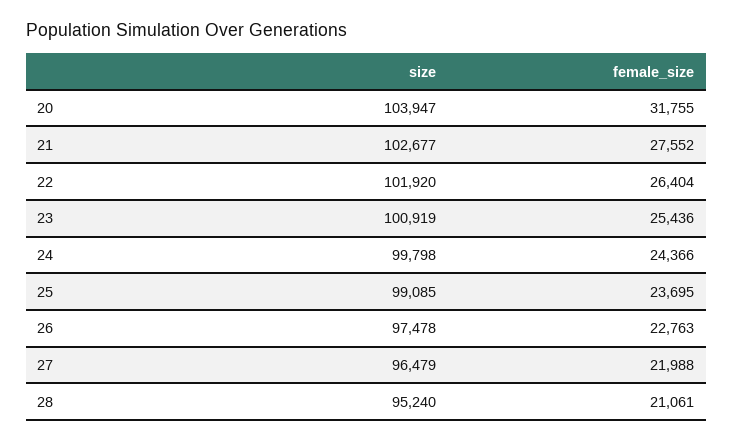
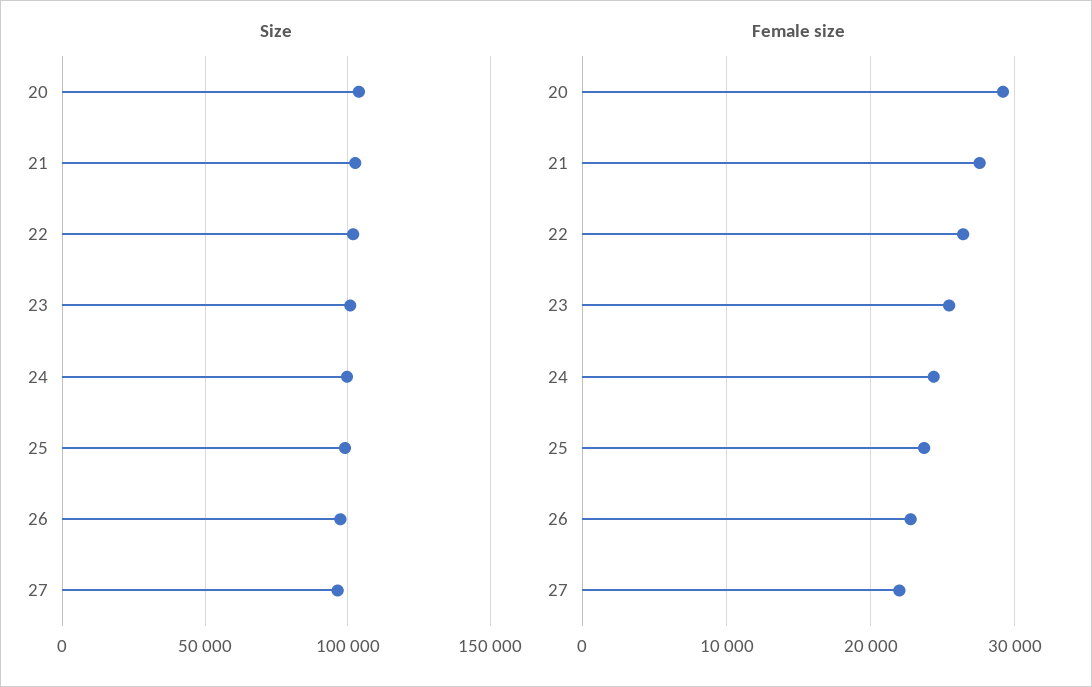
female_size, 20: 31755 -> 29000
size, 28: 95240 -> none
female_size, 28: 21061 -> none

